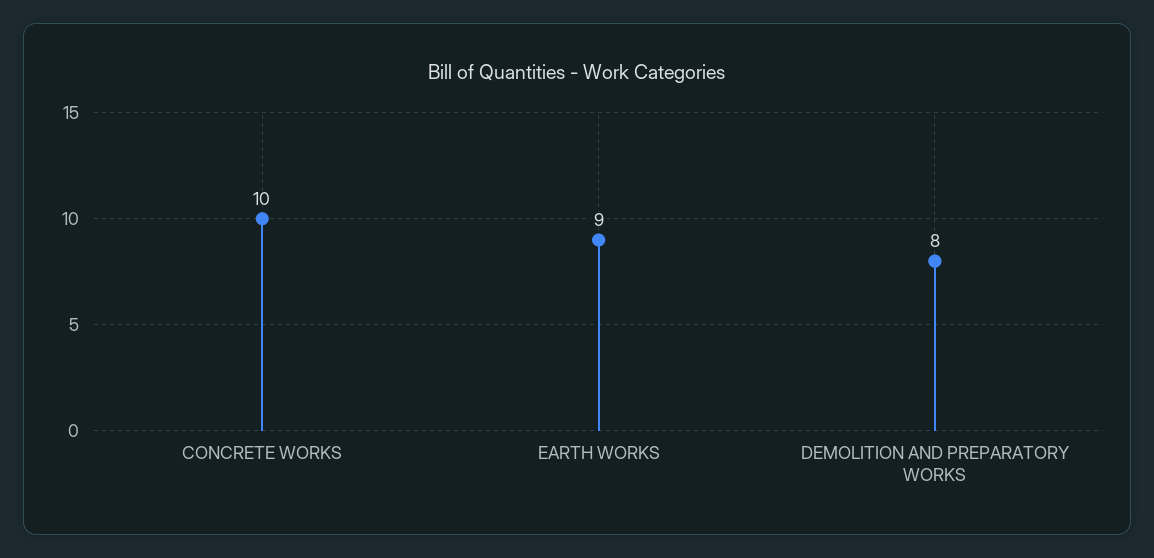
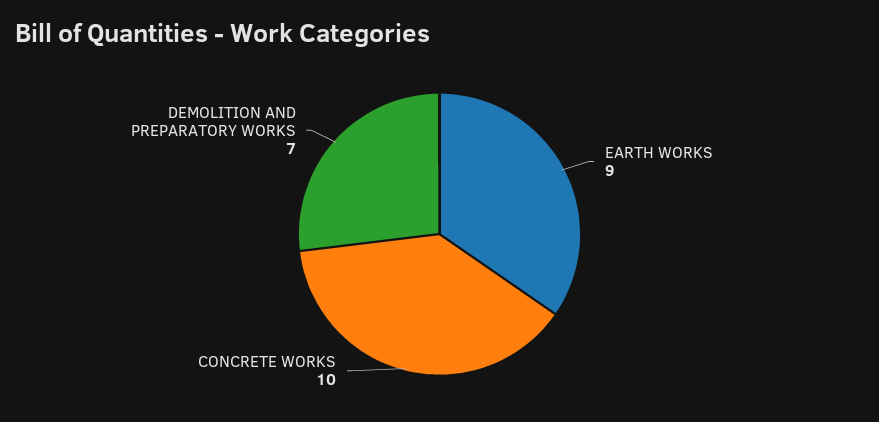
DEMOLITION AND PREPARATORY WORKS: 8 -> 7

